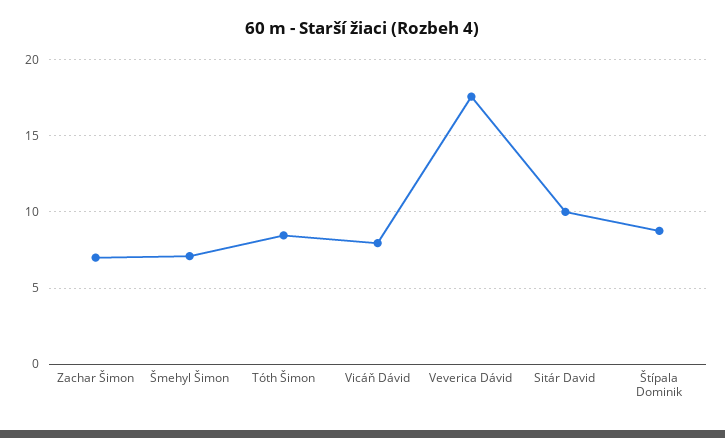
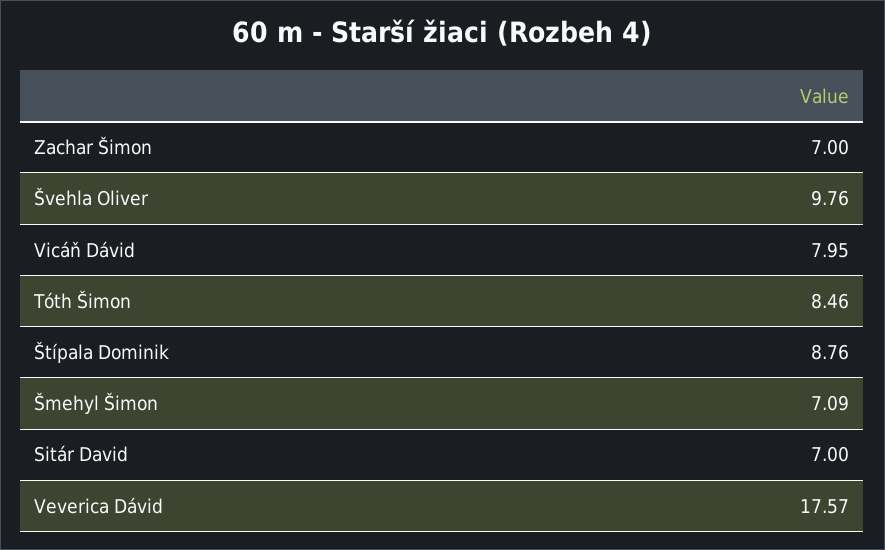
Sitár David: 10 -> 7
Švehla Oliver: none -> 9.76

